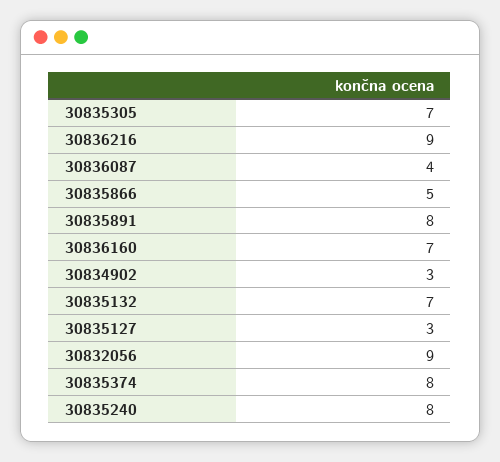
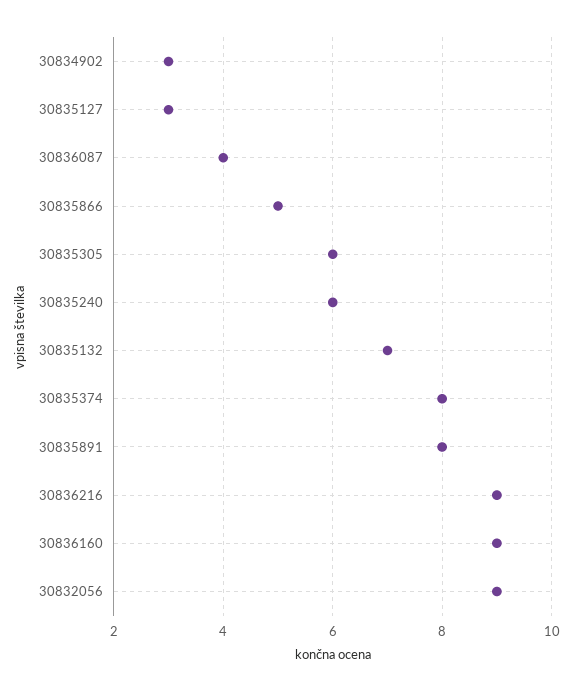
30835305: 7 -> 6
30836160: 7 -> 9
30835240: 8 -> 6

